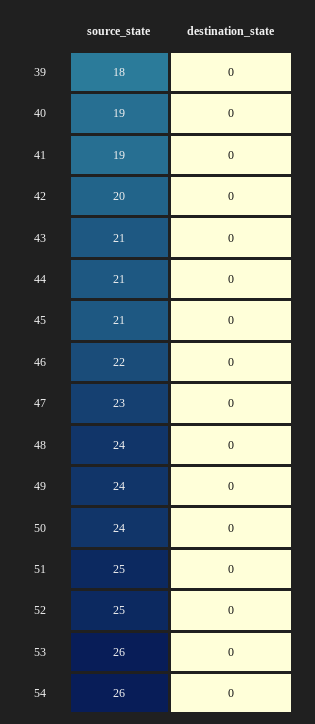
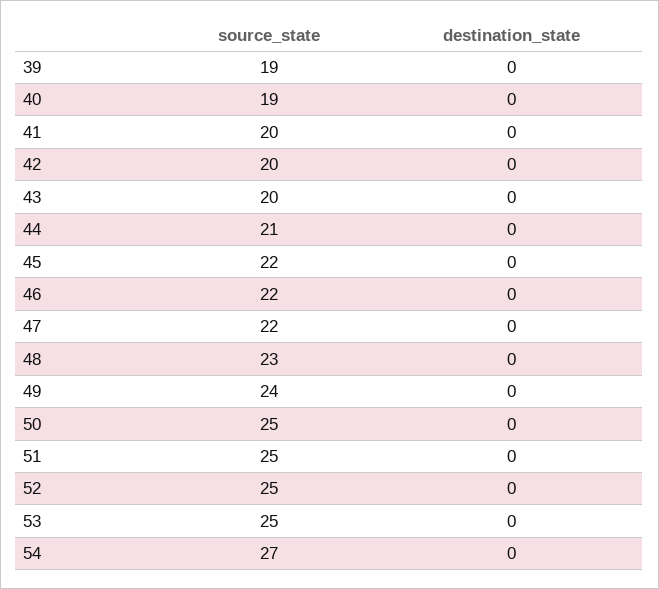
source_state, 39: 18 -> 19
source_state, 41: 19 -> 20
source_state, 43: 21 -> 20
source_state, 45: 21 -> 22
source_state, 47: 23 -> 22
source_state, 48: 24 -> 23
source_state, 50: 24 -> 25
source_state, 53: 26 -> 25
source_state, 54: 26 -> 27

